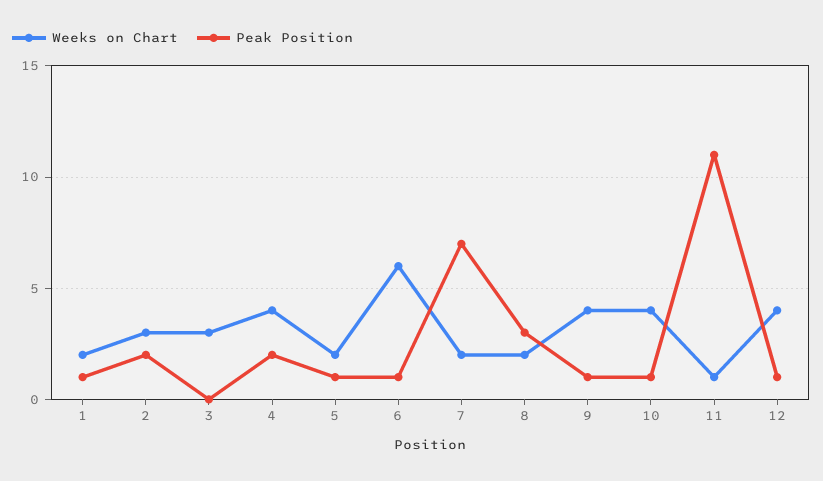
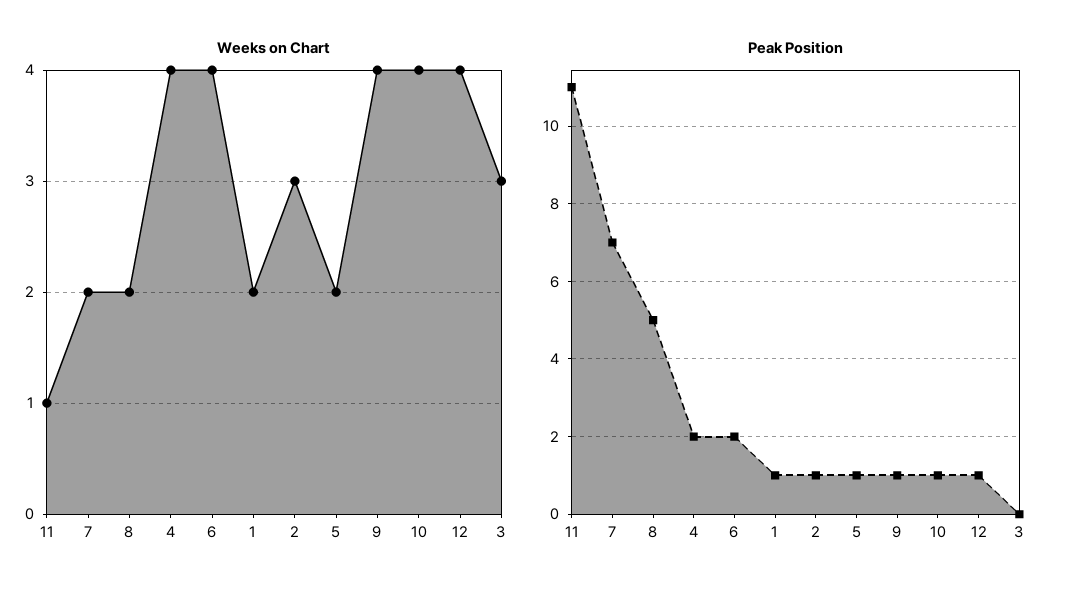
Peak Position, 2: 2 -> 1
Weeks on Chart, 6: 6 -> 4
Peak Position, 6: 1 -> 2
Peak Position, 8: 3 -> 5

